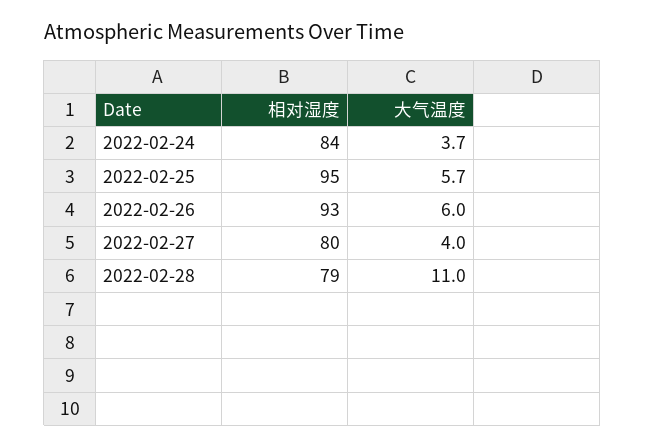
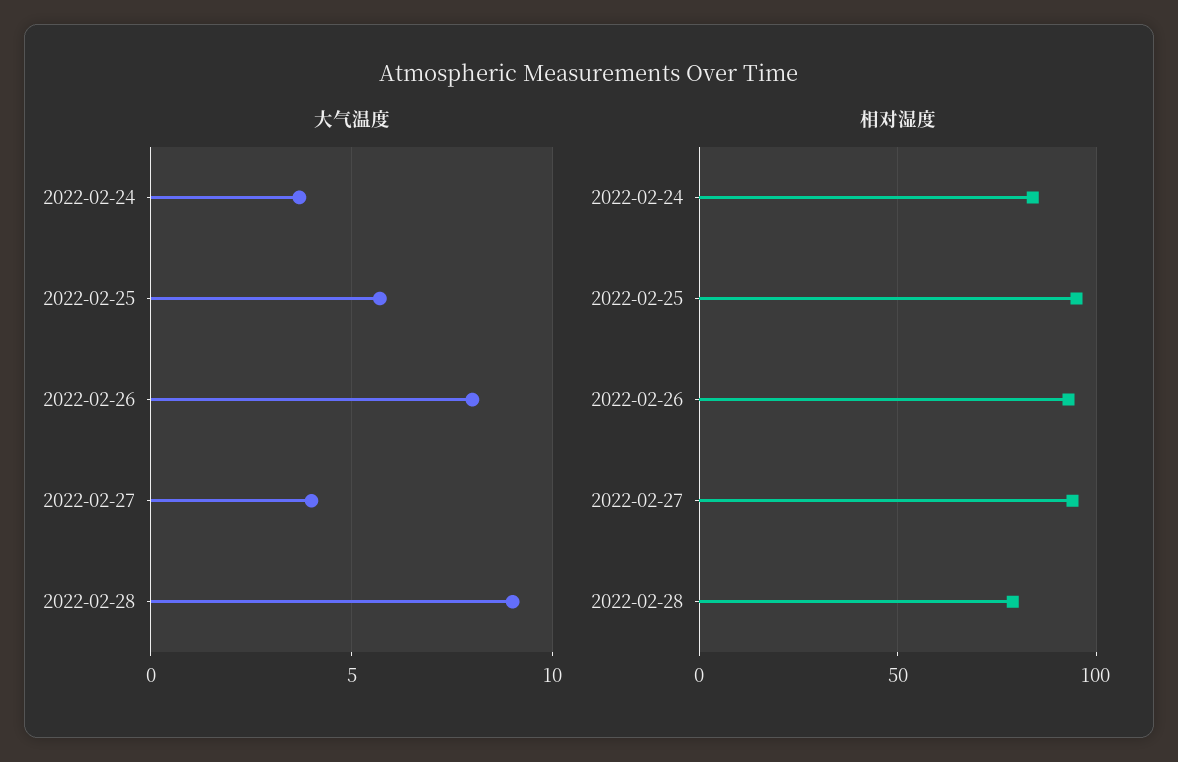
大气温度, 2022-02-26: 6 -> 8
相对湿度, 2022-02-27: 80 -> 95
大气温度, 2022-02-28: 11 -> 9

